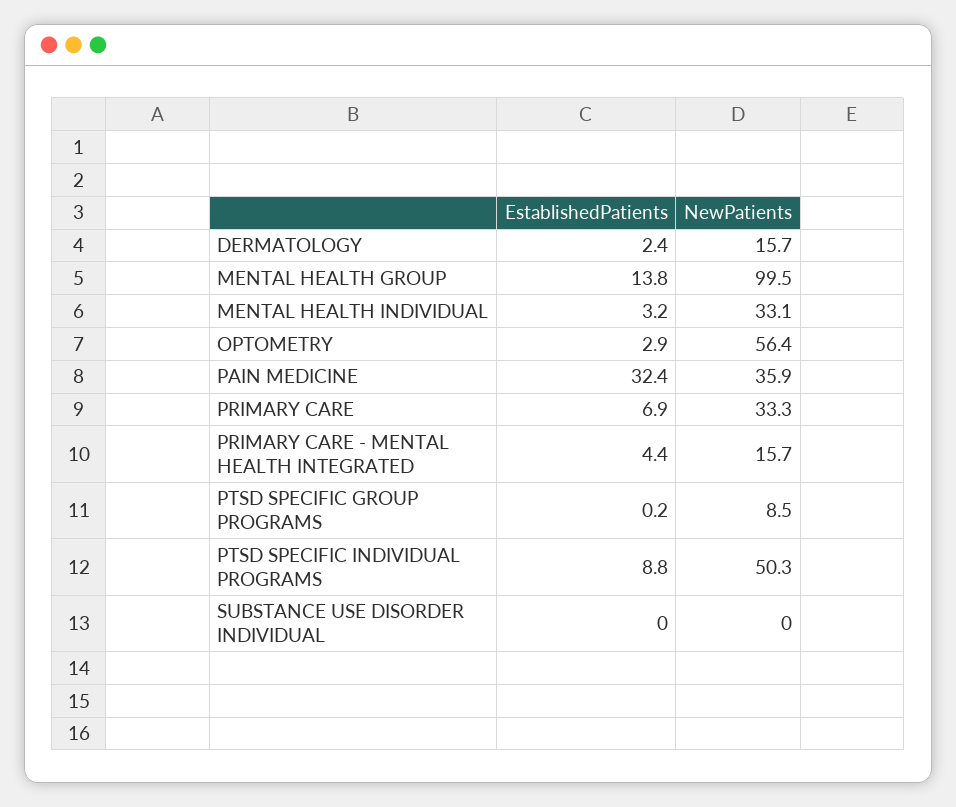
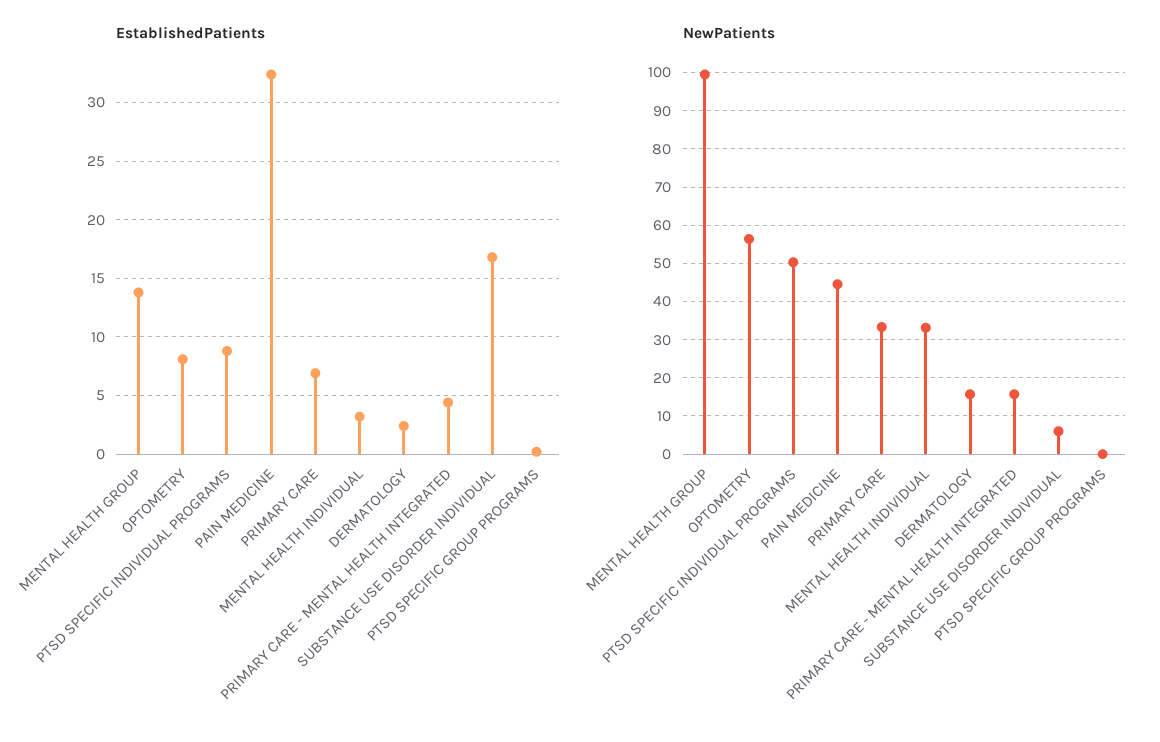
EstablishedPatients, OPTOMETRY: 2.9 -> 8
NewPatients, PAIN MEDICINE: 35.9 -> 44
NewPatients, PTSD SPECIFIC GROUP PROGRAMS: 8.5 -> 0
EstablishedPatients, SUBSTANCE USE DISORDER INDIVIDUAL: 0 -> 17
NewPatients, SUBSTANCE USE DISORDER INDIVIDUAL: 0 -> 6

